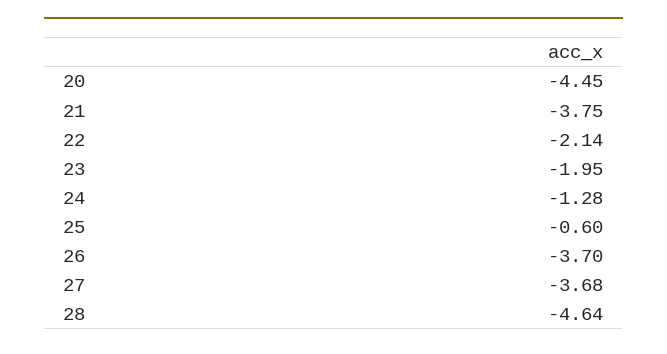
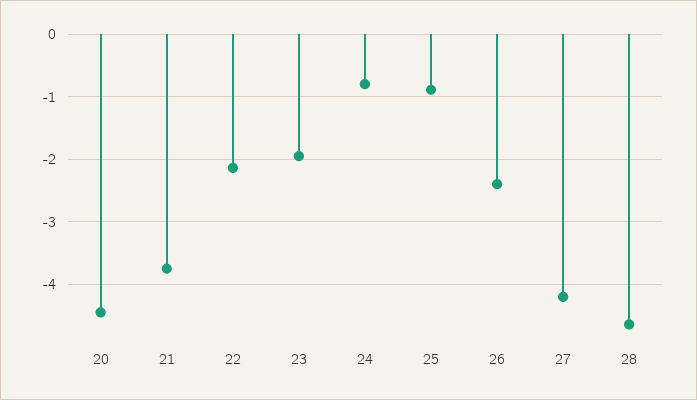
24: -1.28 -> -0.8
25: -0.6 -> -0.9
26: -3.7 -> -2.4
27: -3.68 -> -4.2

